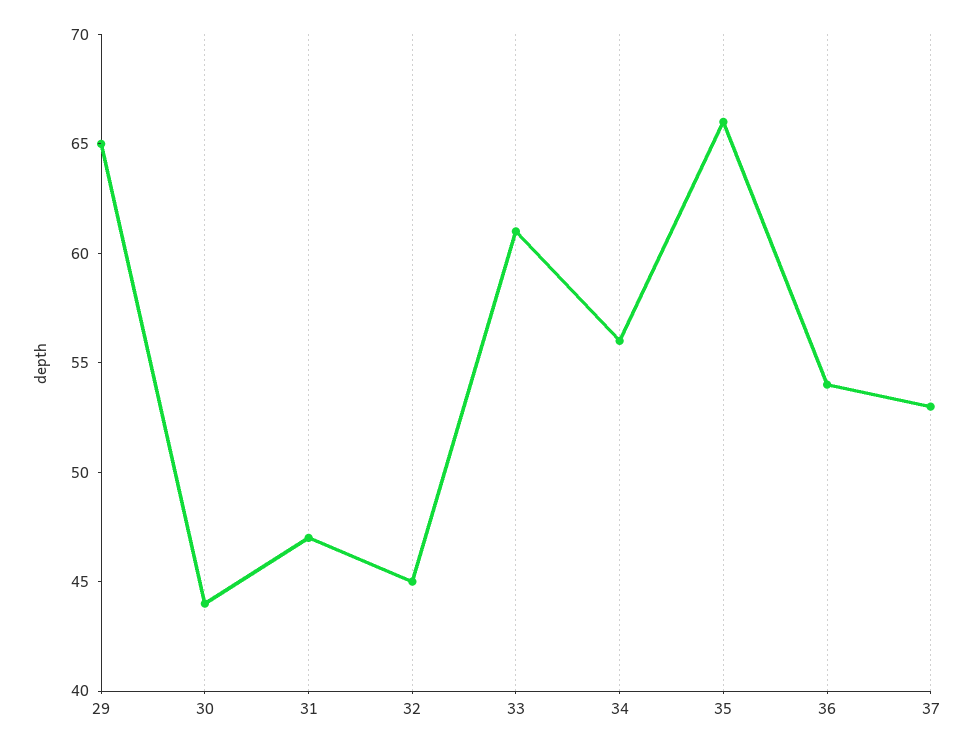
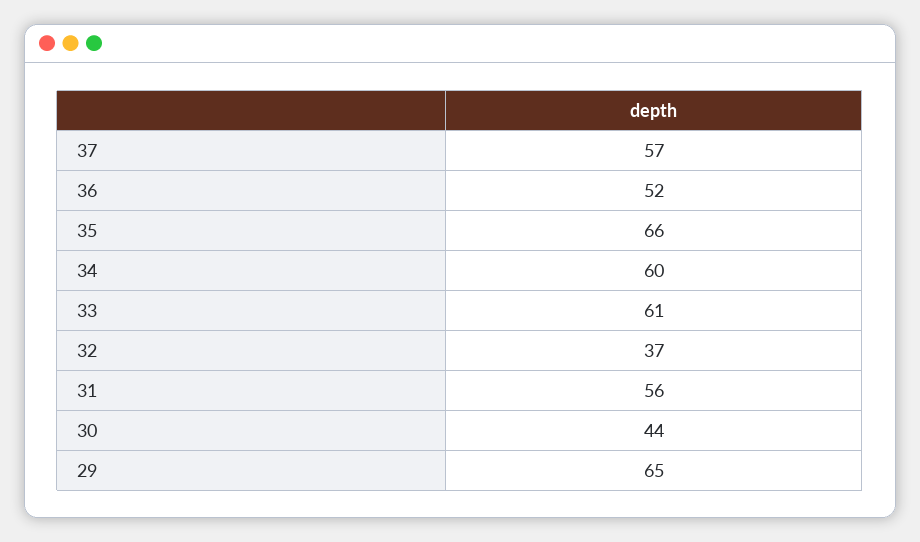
31: 47 -> 56
32: 45 -> 37
34: 56 -> 60
36: 54 -> 52
37: 53 -> 57

